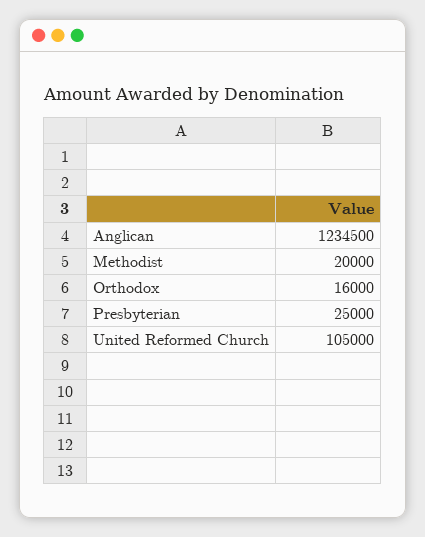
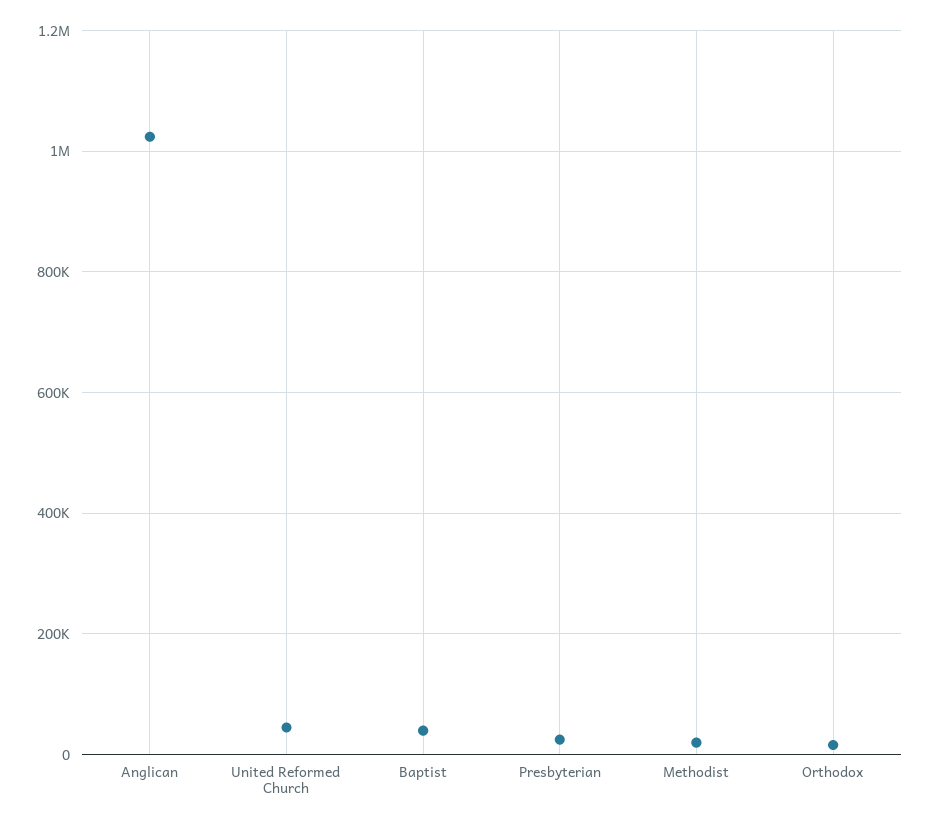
Anglican: 1234500 -> 1020000
United Reformed Church: 105000 -> 40000
Baptist: none -> 40000

